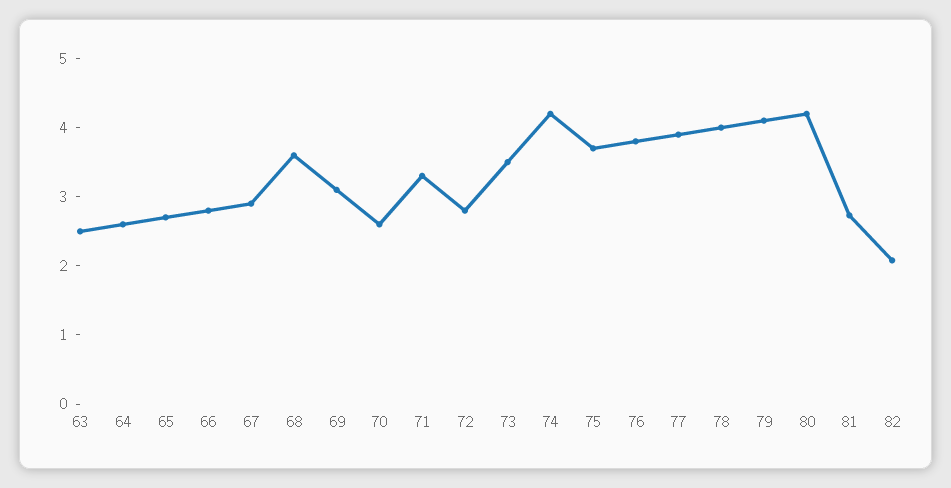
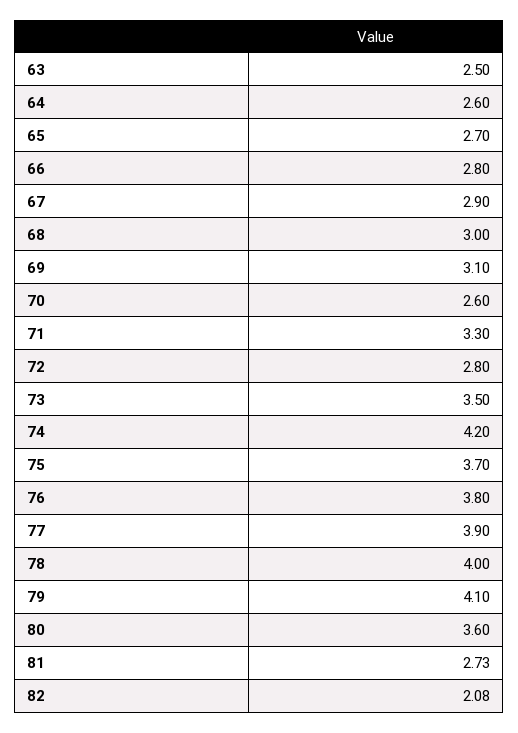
68: 3.6 -> 3
80: 4.2 -> 3.6

